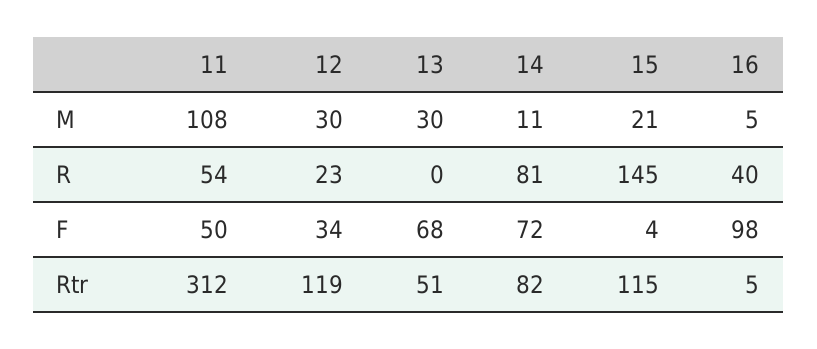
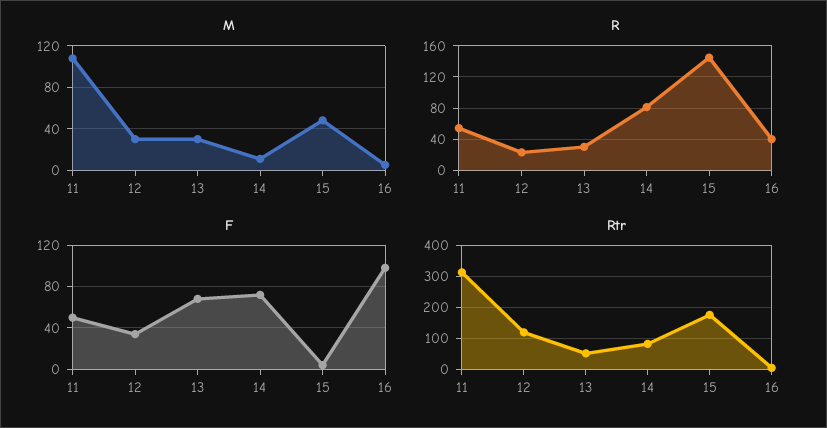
M, 15: 21 -> 50
R, 13: 0 -> 30
Rtr, 15: 115 -> 180

